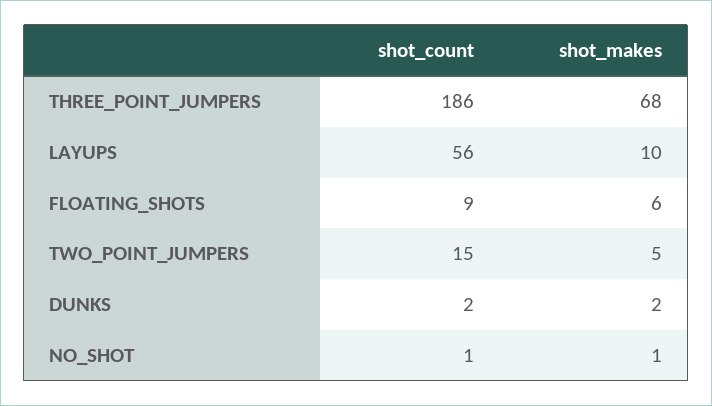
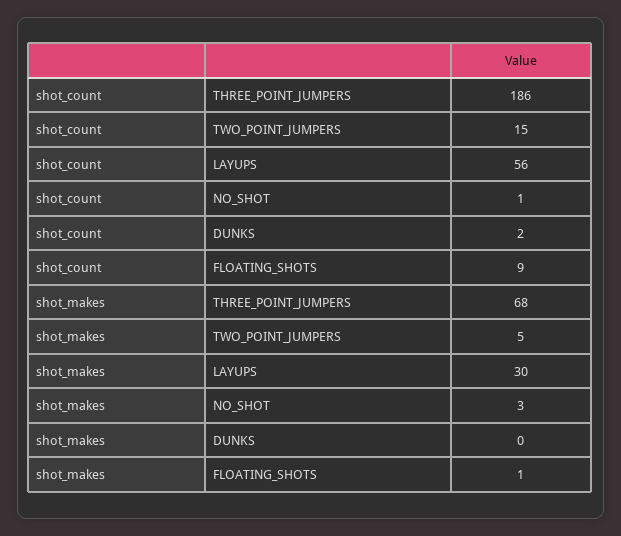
shot_makes, LAYUPS: 10 -> 30
shot_makes, FLOATING_SHOTS: 6 -> 1
shot_makes, DUNKS: 2 -> 0
shot_makes, NO_SHOT: 1 -> 3

